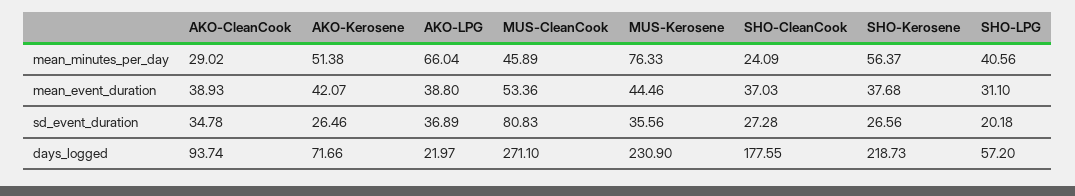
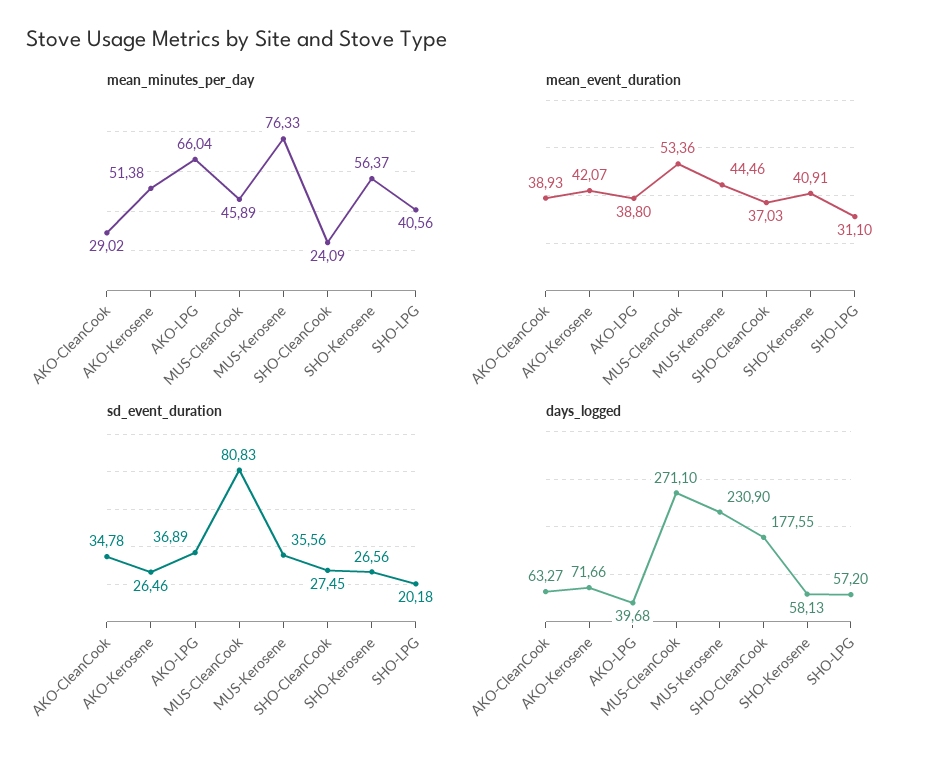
mean_event_duration, SHO-Kerosene: 37.68 -> 40.91
sd_event_duration, SHO-CleanCook: 27.28 -> 27.45
days_logged, AKO-CleanCook: 93.74 -> 63.27
days_logged, AKO-LPG: 21.97 -> 39.68
days_logged, SHO-Kerosene: 218.73 -> 58.13

